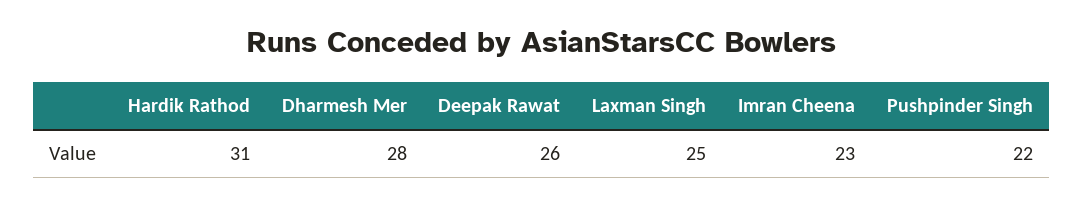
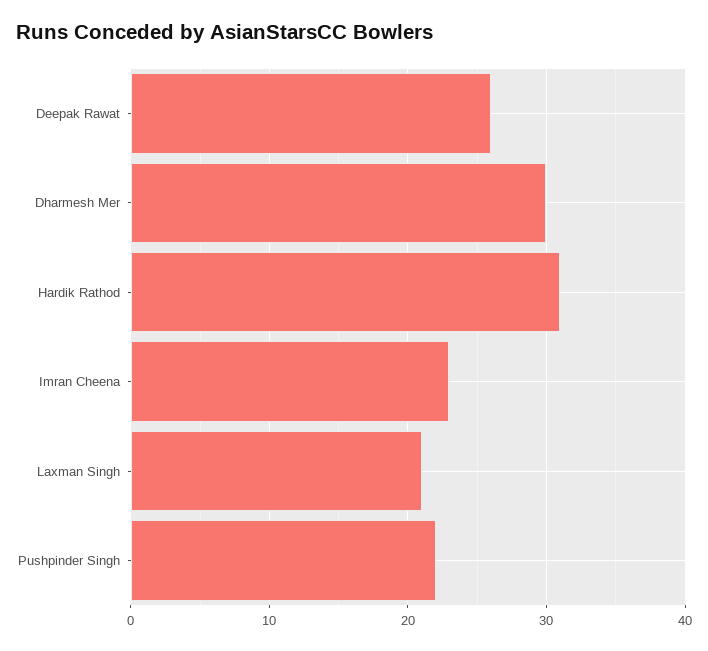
Dharmesh Mer: 28 -> 30
Laxman Singh: 25 -> 21

